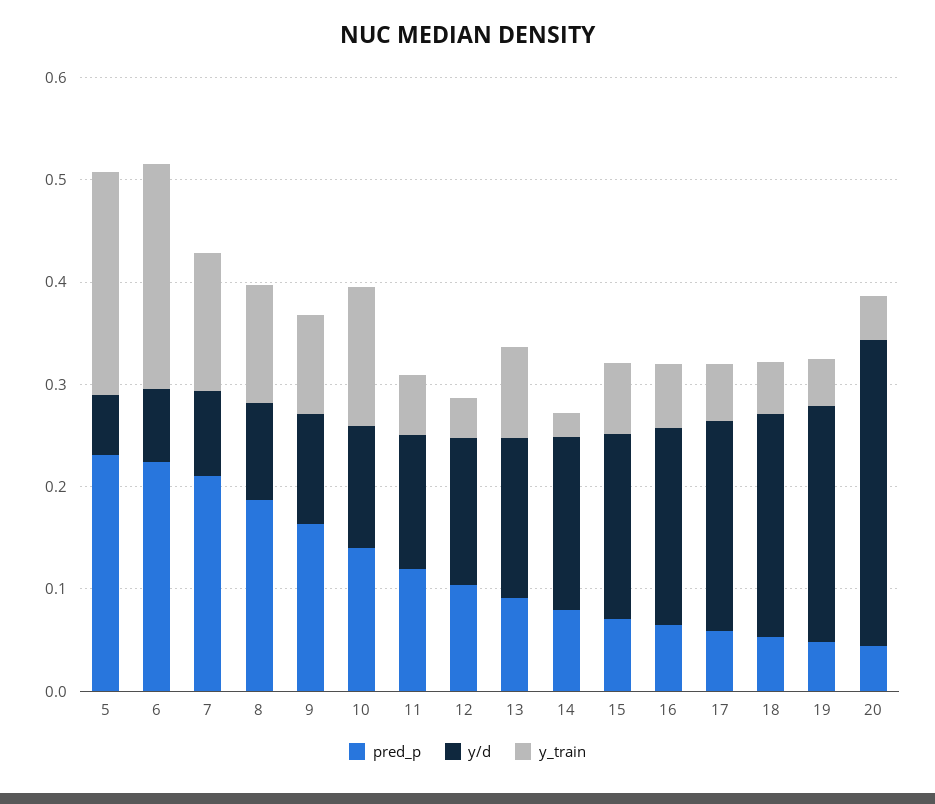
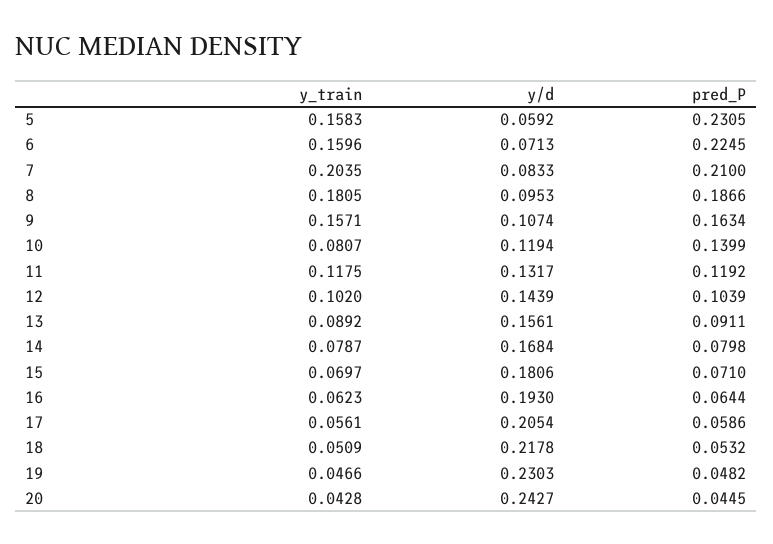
y_train, 5: 0.22 -> 0.1583
y_train, 6: 0.22 -> 0.1596
y_train, 7: 0.14 -> 0.2035
y_train, 8: 0.12 -> 0.1805
y_train, 9: 0.1 -> 0.1571
y_train, 10: 0.14 -> 0.0807
y_train, 11: 0.06 -> 0.1175
y_train, 12: 0.04 -> 0.102
y_train, 14: 0.02 -> 0.0787
y/d, 20: 0.3 -> 0.2427

